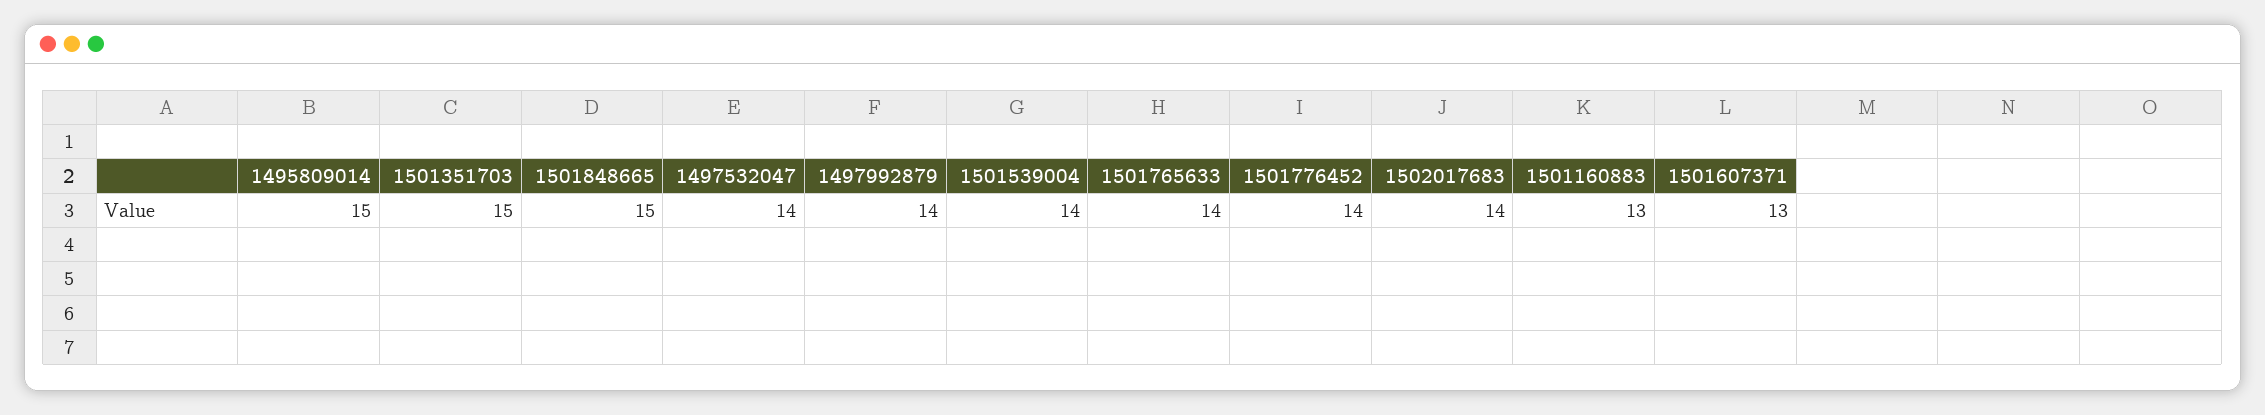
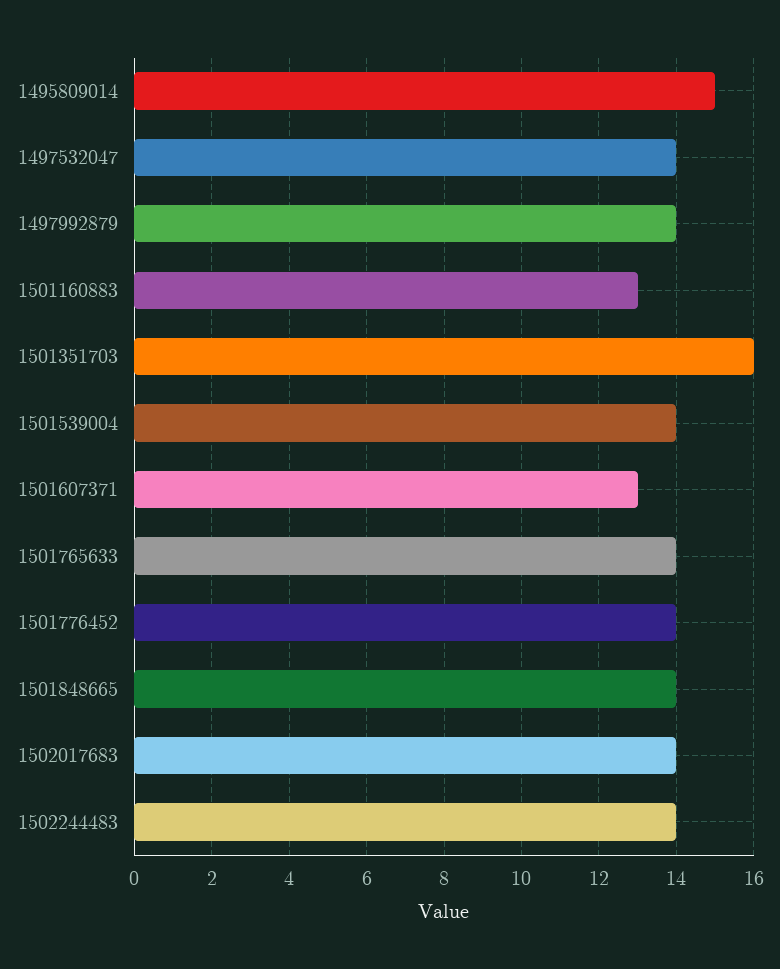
1501351703: 15 -> 16
1501848665: 15 -> 14
1502244483: none -> 14

